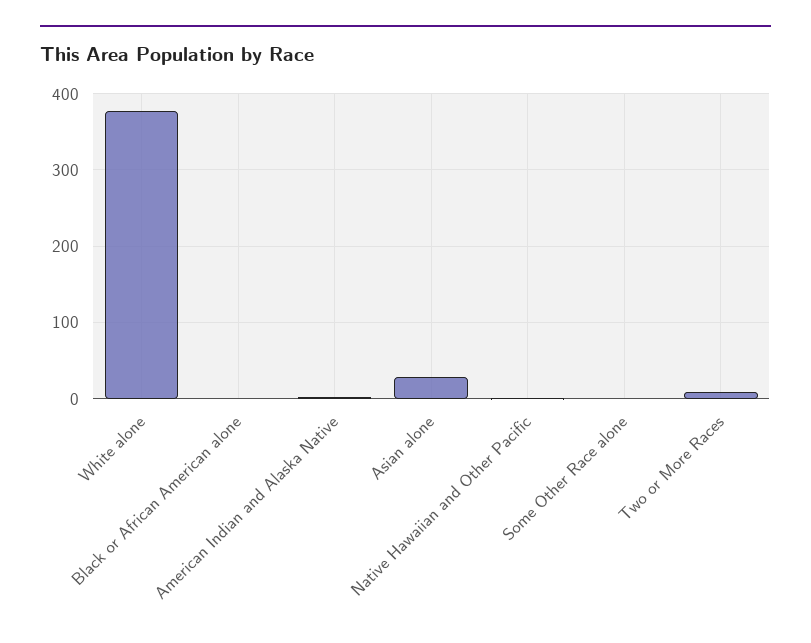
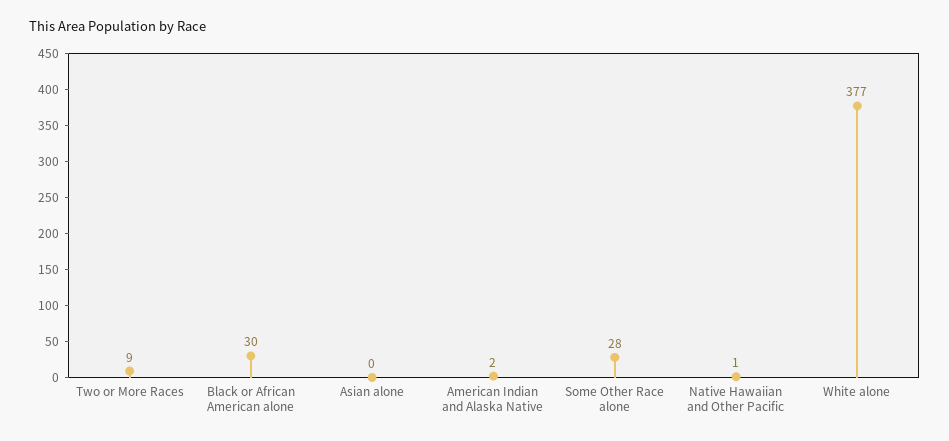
Black or African American alone: 0 -> 30
Asian alone: 30 -> 0
Some Other Race alone: 0 -> 28

